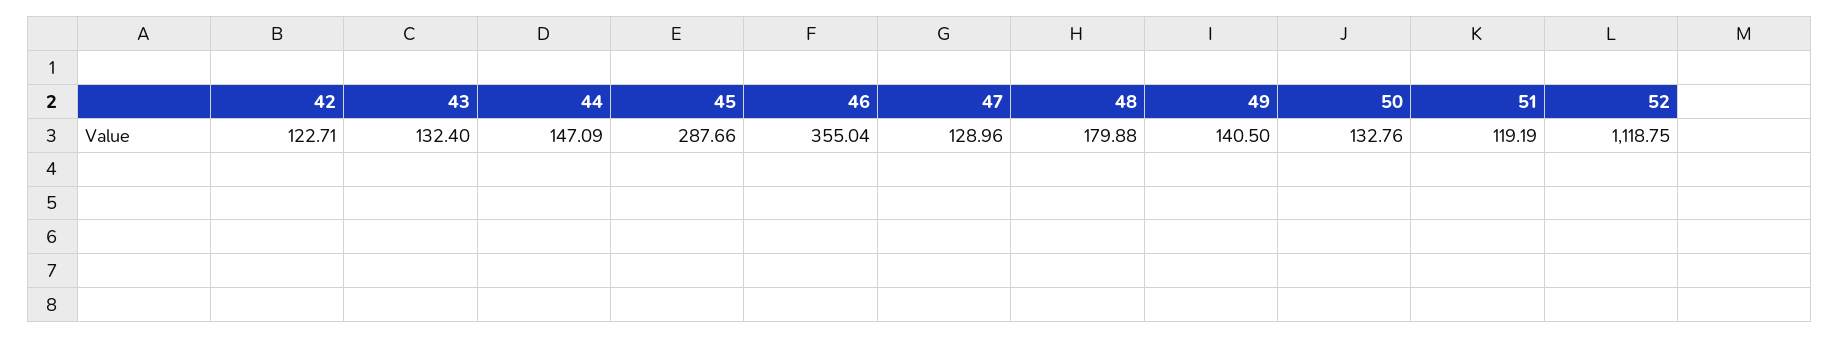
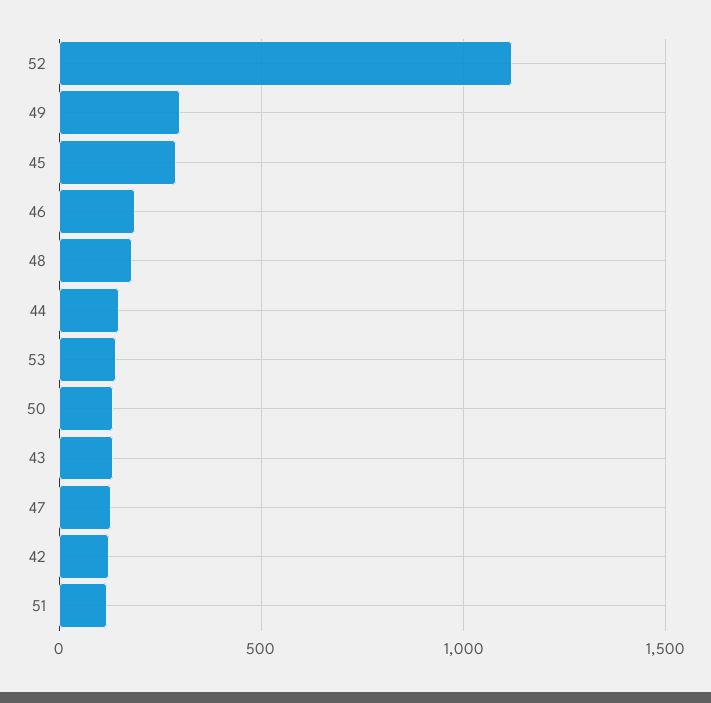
46: 355.04 -> 200
49: 140.5 -> 300
53: none -> 150

